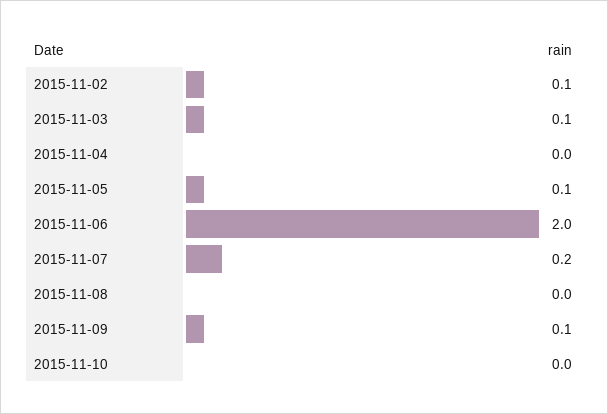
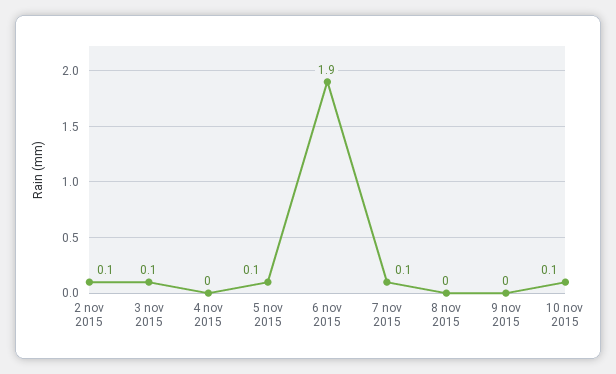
2015-11-06: 2 -> 1.9
2015-11-07: 0.2 -> 0.1
2015-11-09: 0.1 -> 0
2015-11-10: 0 -> 0.1

